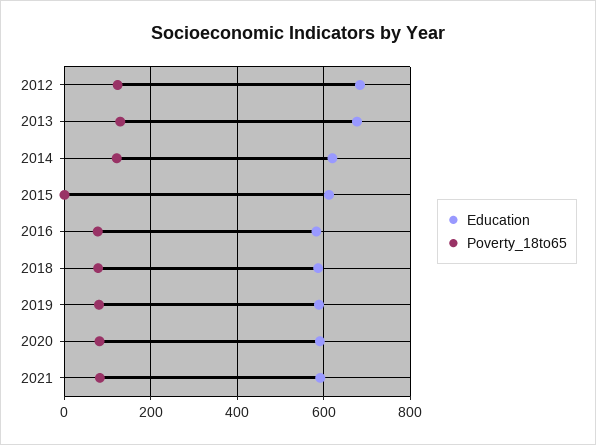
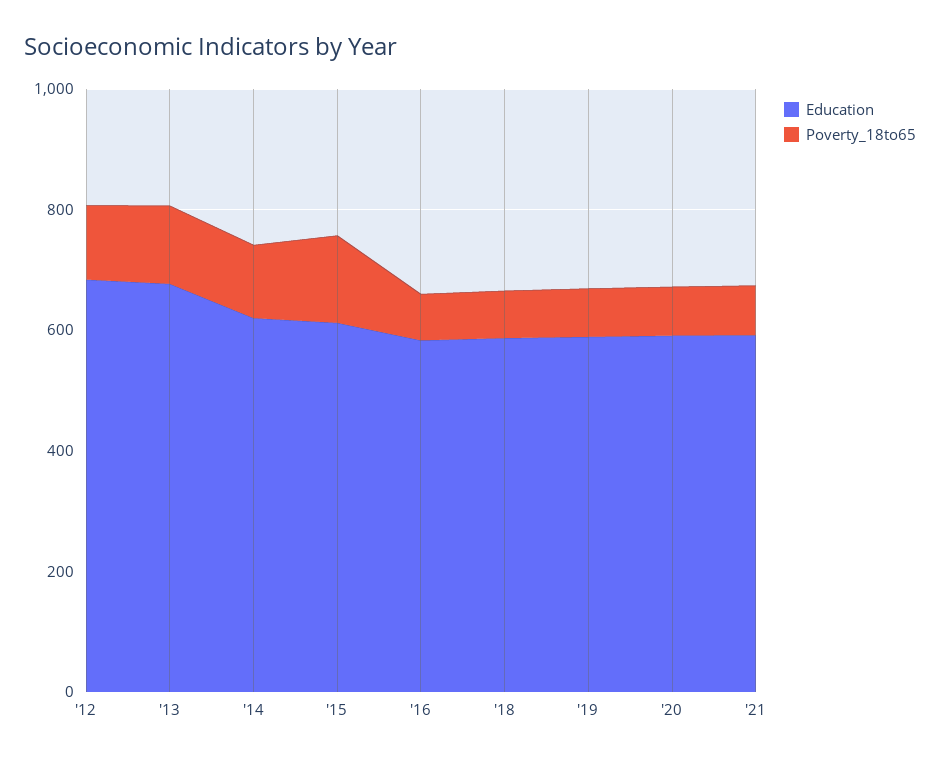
Poverty_18to65, 2015: 0 -> 150

